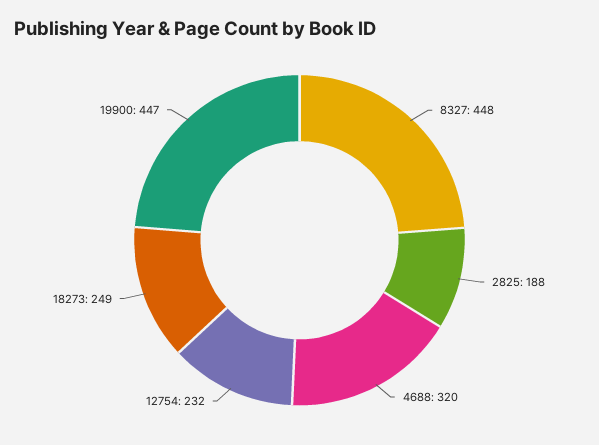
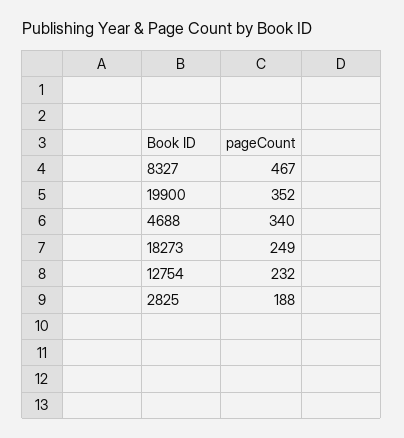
8327: 448 -> 467
4688: 320 -> 340
19900: 447 -> 352

